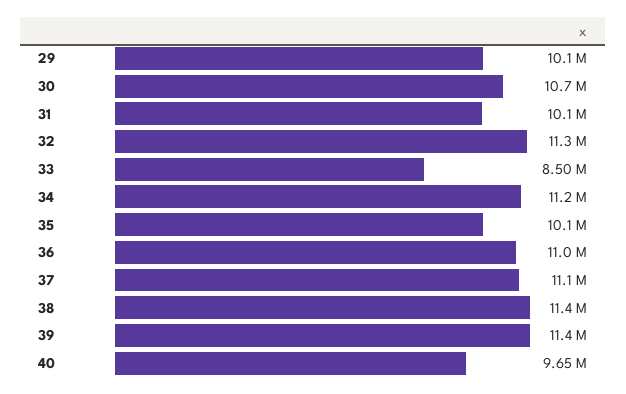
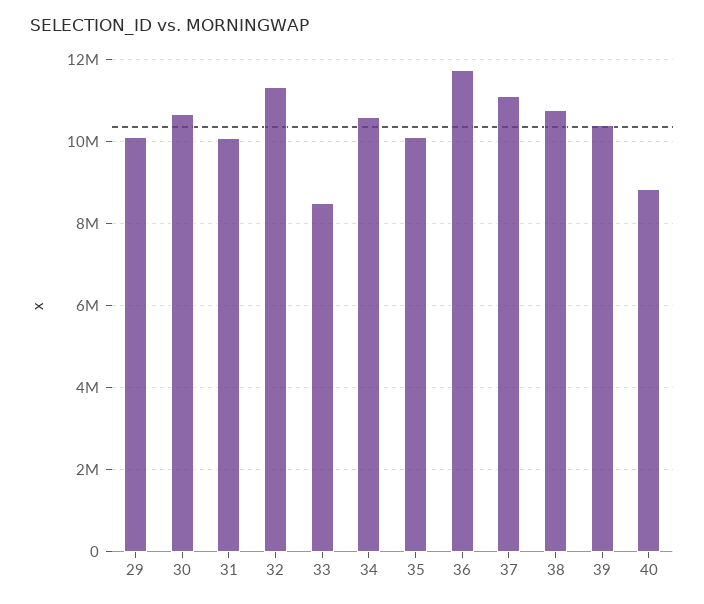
34: 11200000 -> 10600000
36: 11000000 -> 11800000
38: 11400000 -> 10800000
39: 11400000 -> 10400000
40: 9650000 -> 8800000

